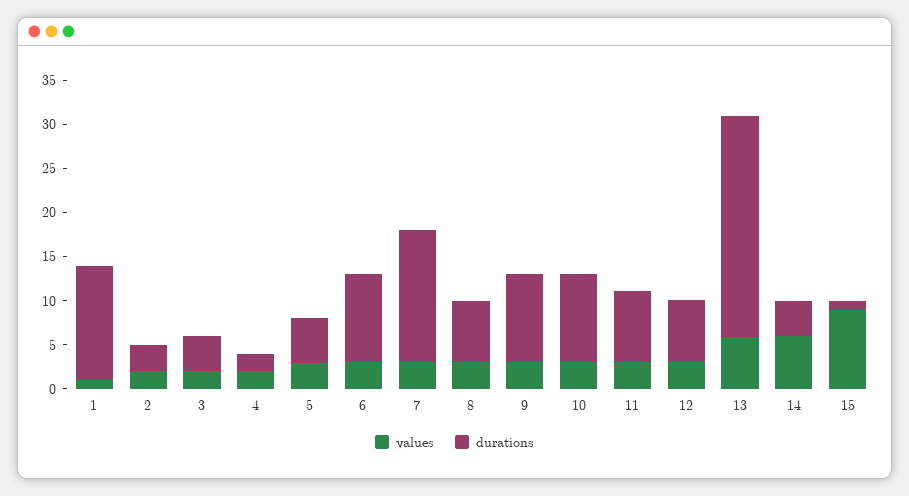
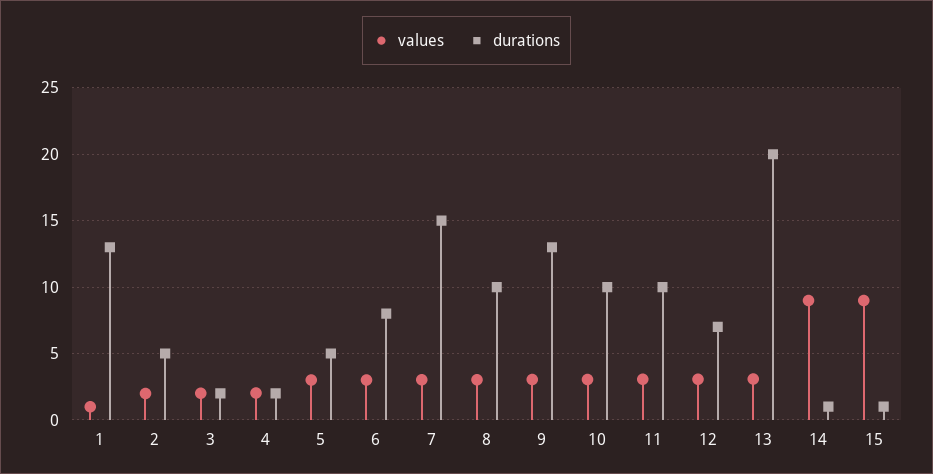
durations, 2: 3 -> 5
durations, 3: 4 -> 2
durations, 6: 10 -> 8
durations, 8: 7 -> 10
durations, 9: 10 -> 13
durations, 11: 8 -> 10
values, 13: 6 -> 3
durations, 13: 25 -> 20
values, 14: 6 -> 9
durations, 14: 4 -> 1

